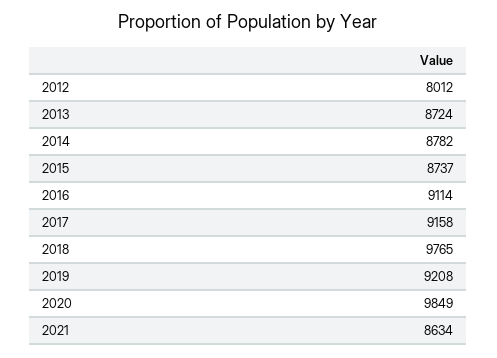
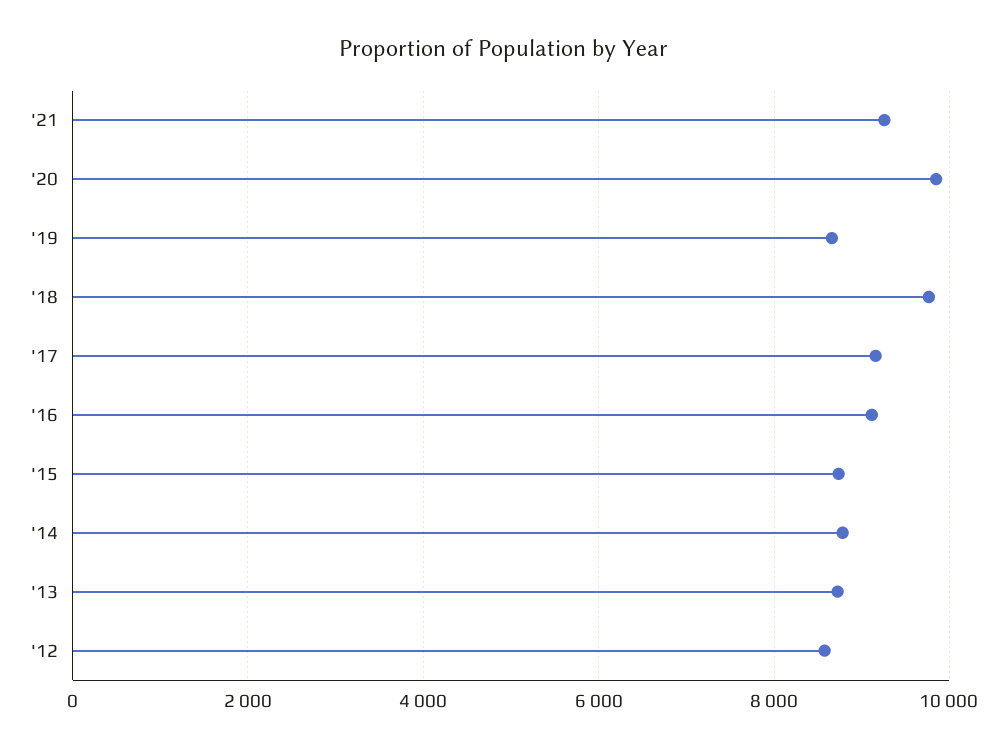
2012: 8012 -> 8600
2019: 9208 -> 8600
2021: 8634 -> 9200

